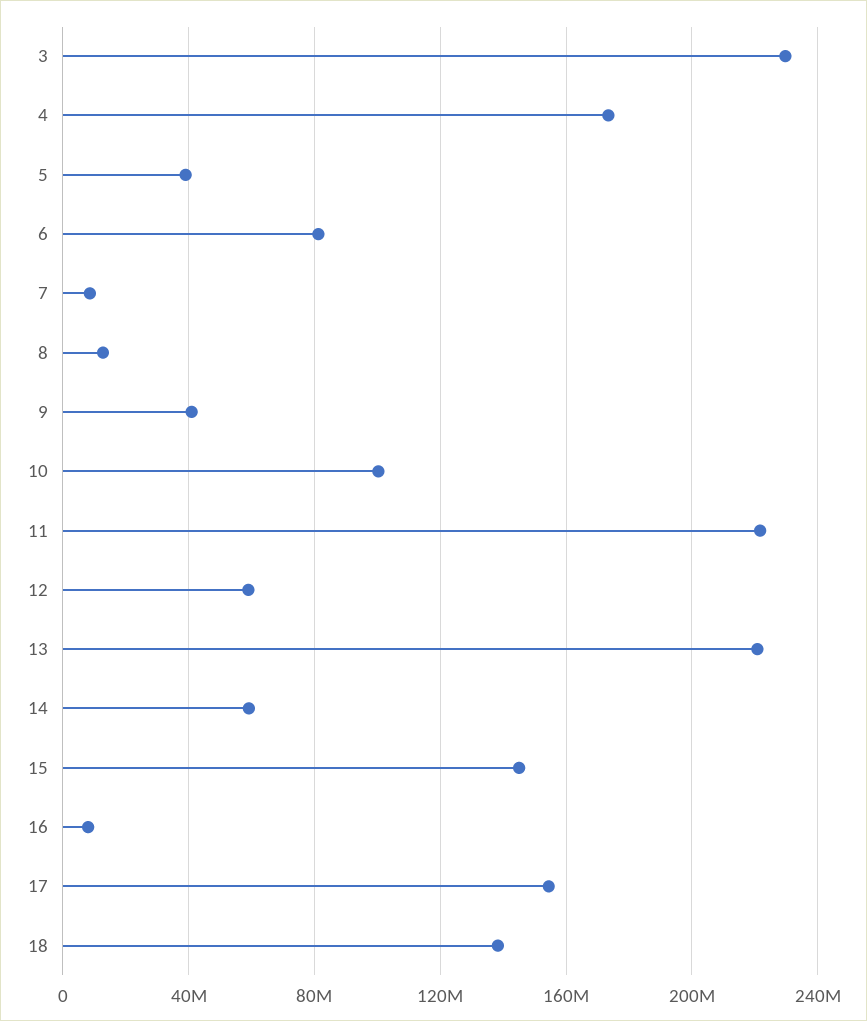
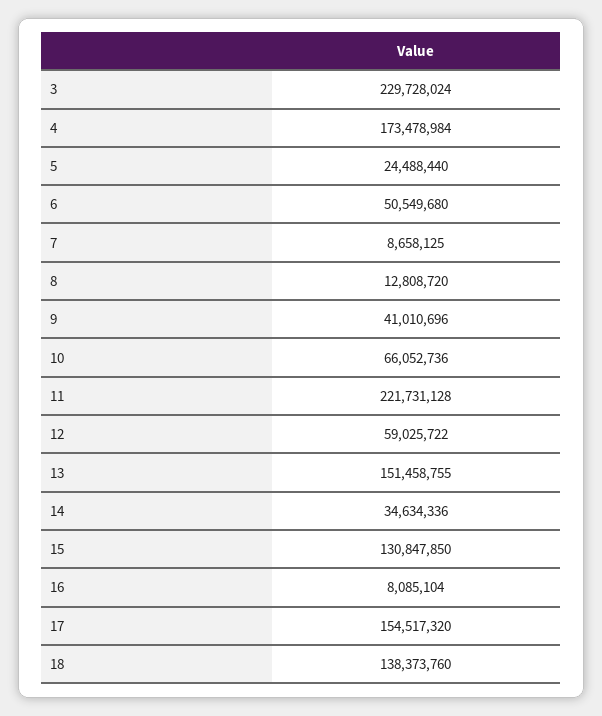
5: 40000000 -> 24488440
6: 80000000 -> 50549680
10: 100000000 -> 66052736
13: 220000000 -> 151458755
14: 60000000 -> 34634336
15: 145000000 -> 130847850

